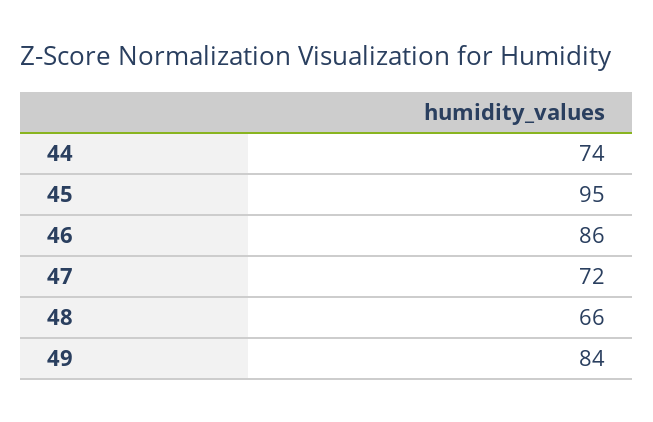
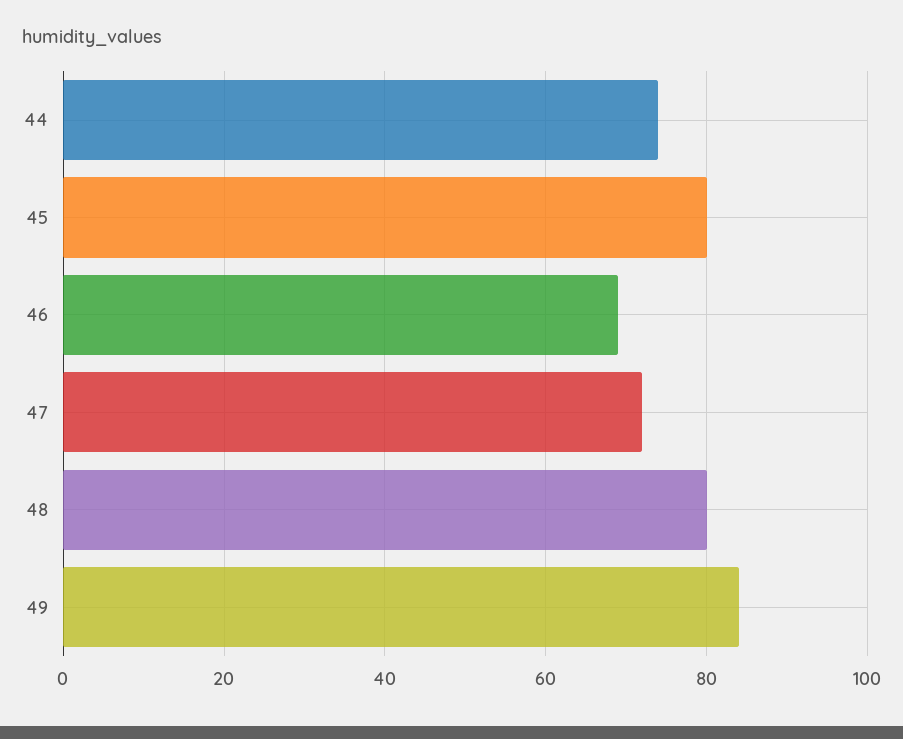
45: 95 -> 80
46: 86 -> 70
48: 66 -> 80

